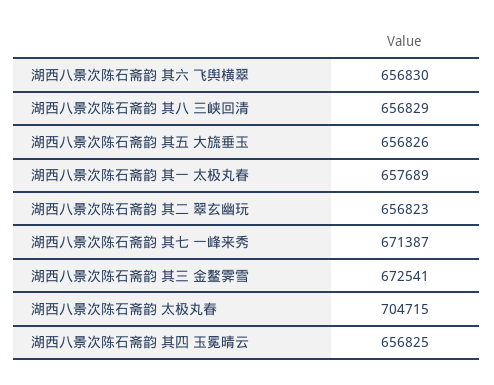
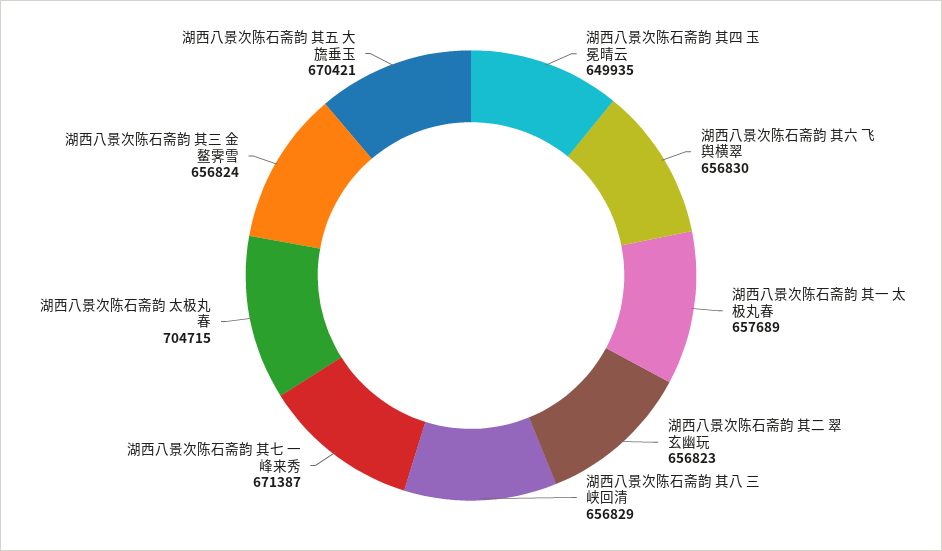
湖西八景次陈石斋韵 其五 大旒垂玉: 656826 -> 670421
湖西八景次陈石斋韵 其三 金鳌霁雪: 672541 -> 656824
湖西八景次陈石斋韵 其四 玉冕晴云: 656825 -> 649935

